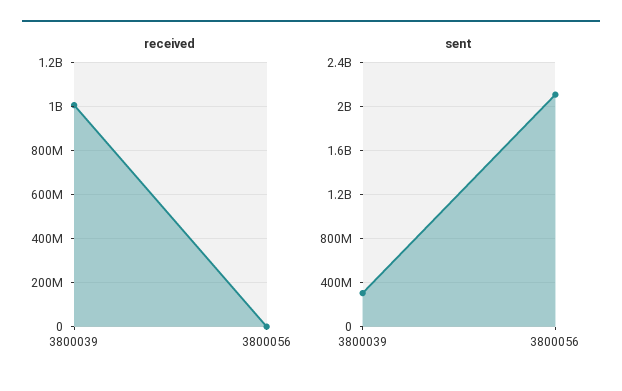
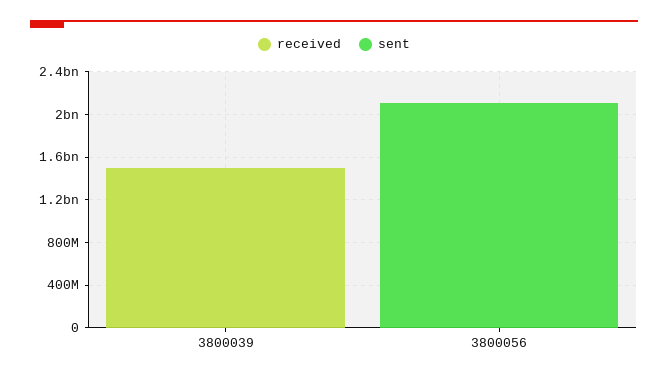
received, 3800039: 1000000000 -> 1500000000
sent, 3800039: 300000000 -> 0

